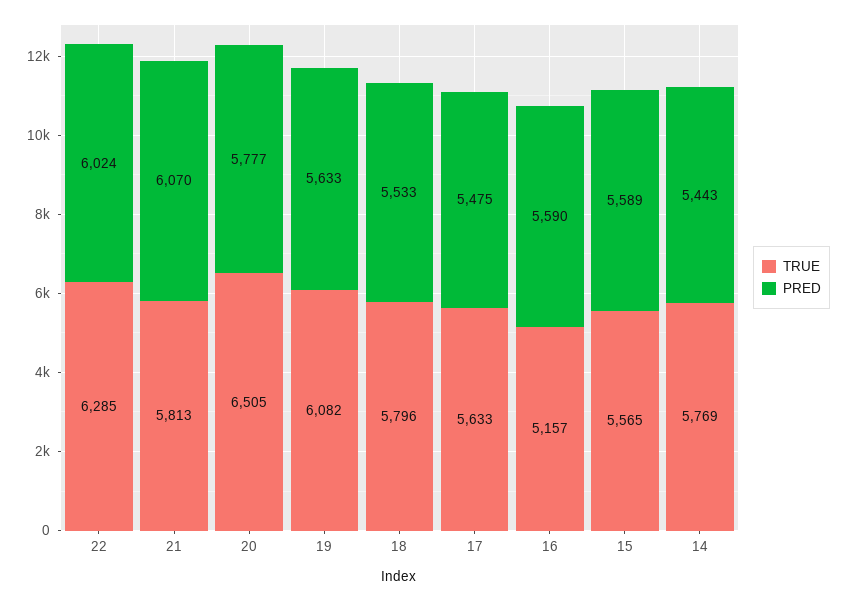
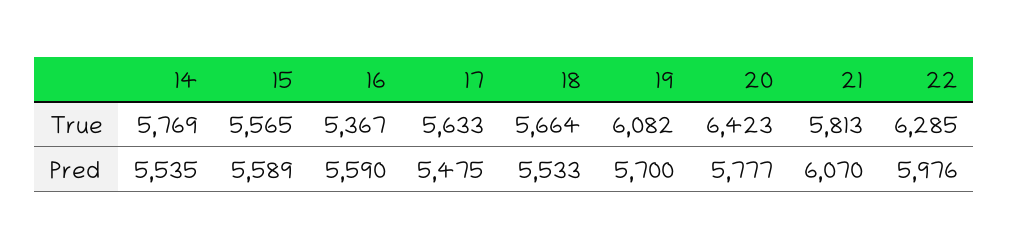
PRED, 22: 6024 -> 5976
TRUE, 20: 6505 -> 6423
PRED, 19: 5633 -> 5700
TRUE, 18: 5796 -> 5664
TRUE, 16: 5157 -> 5367
PRED, 14: 5443 -> 5535

